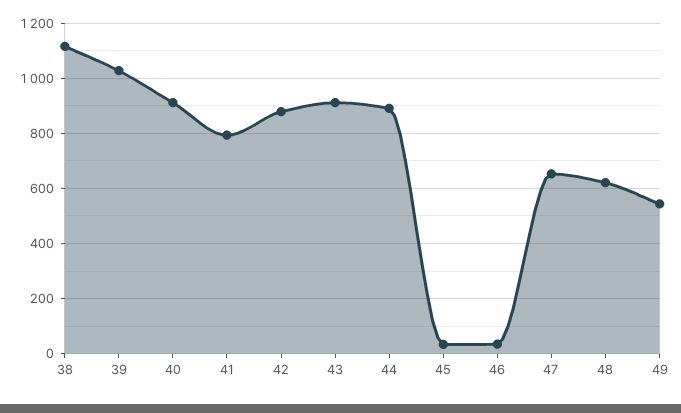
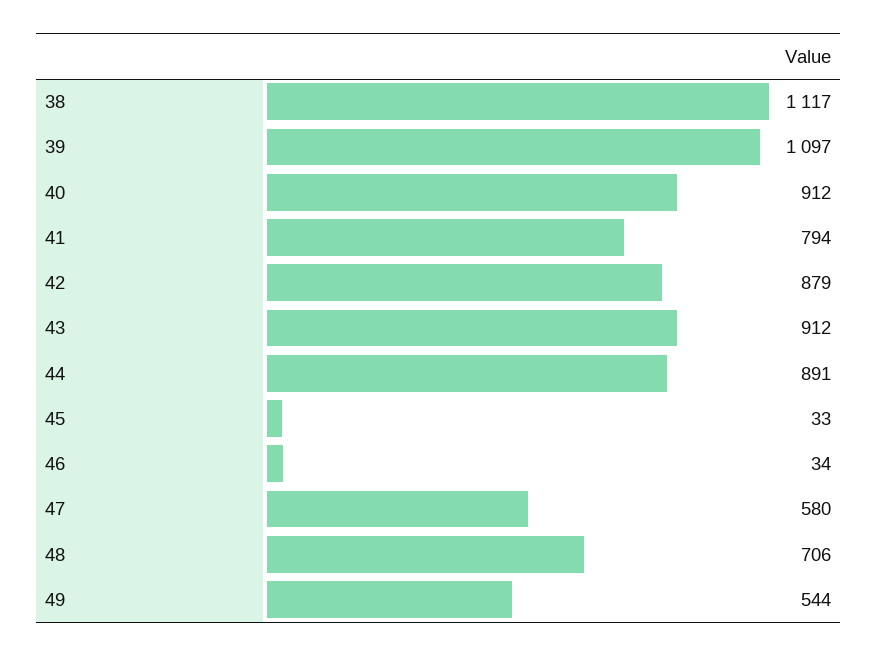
39: 1025 -> 1097
47: 650 -> 580
48: 625 -> 706

